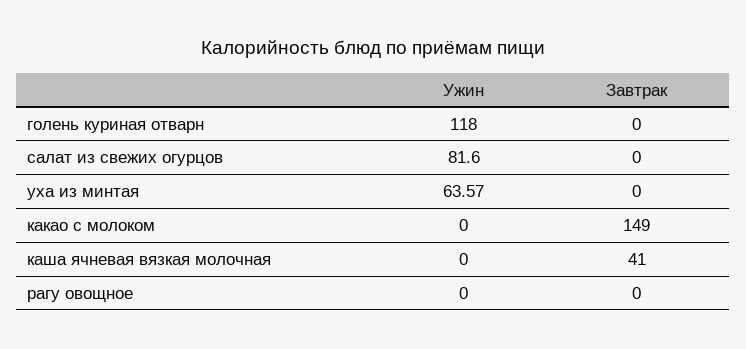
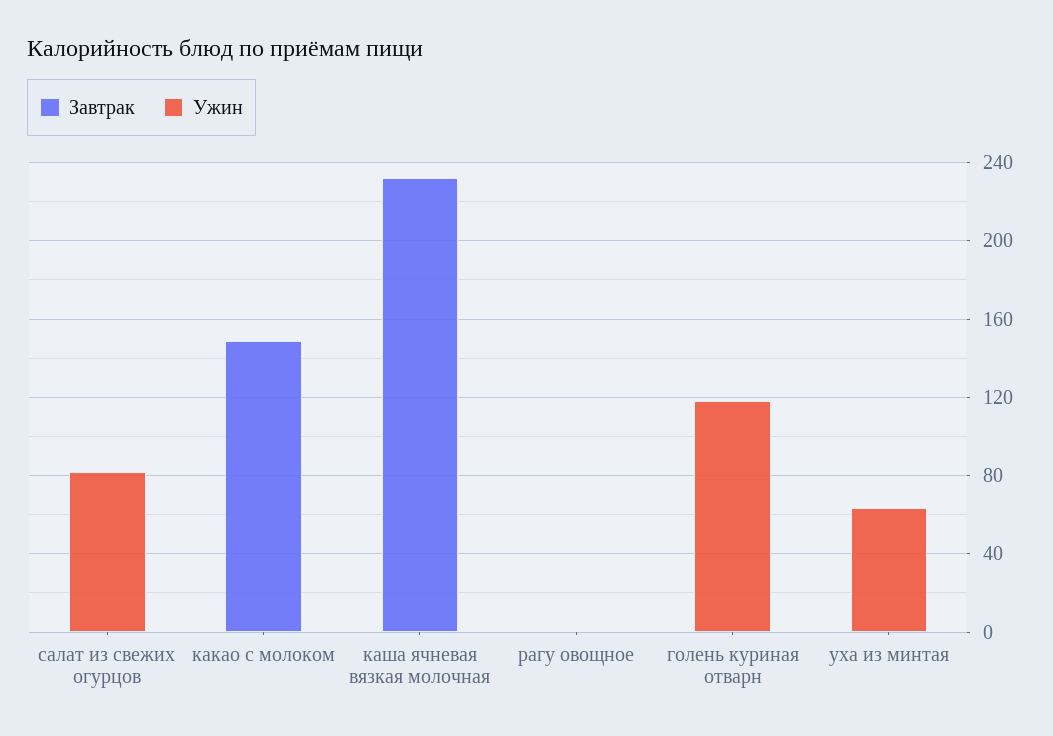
Завтрак, каша ячневая вязкая молочная: 41 -> 230

